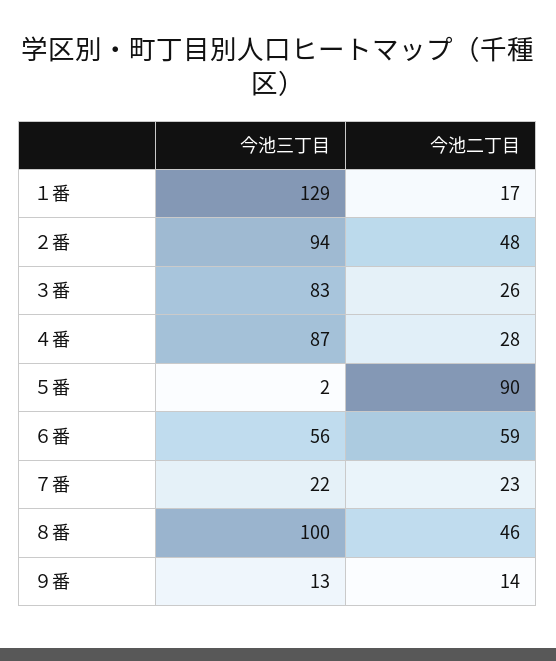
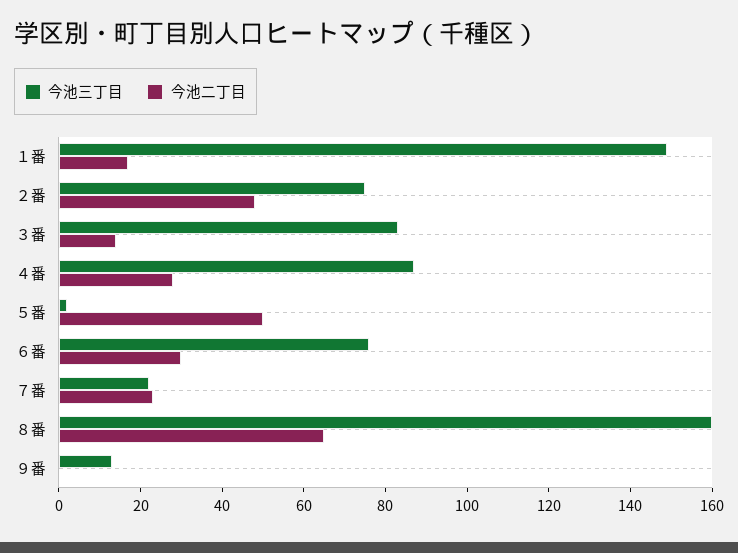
今池三丁目, １番: 129 -> 150
今池三丁目, ２番: 94 -> 75
今池二丁目, ３番: 26 -> 15
今池二丁目, ５番: 90 -> 50
今池三丁目, ６番: 56 -> 75
今池二丁目, ６番: 59 -> 30
今池三丁目, ８番: 100 -> 160
今池二丁目, ８番: 46 -> 65
今池二丁目, ９番: 14 -> 0

